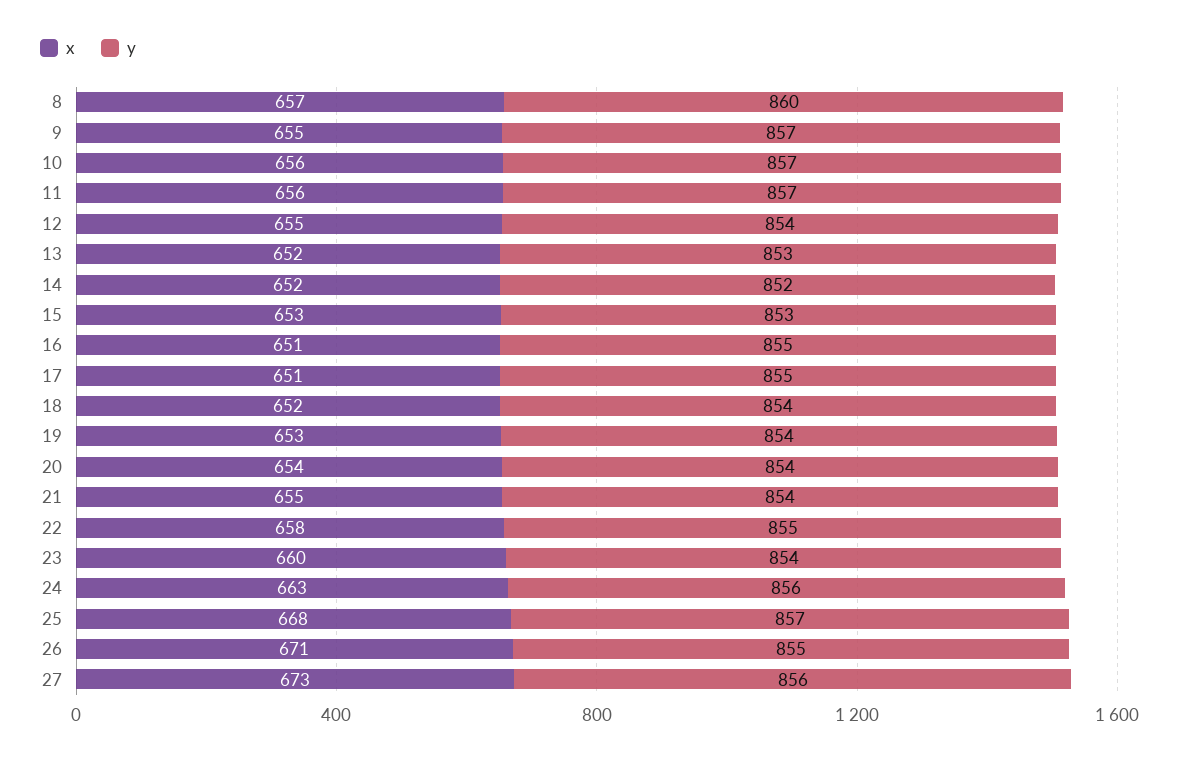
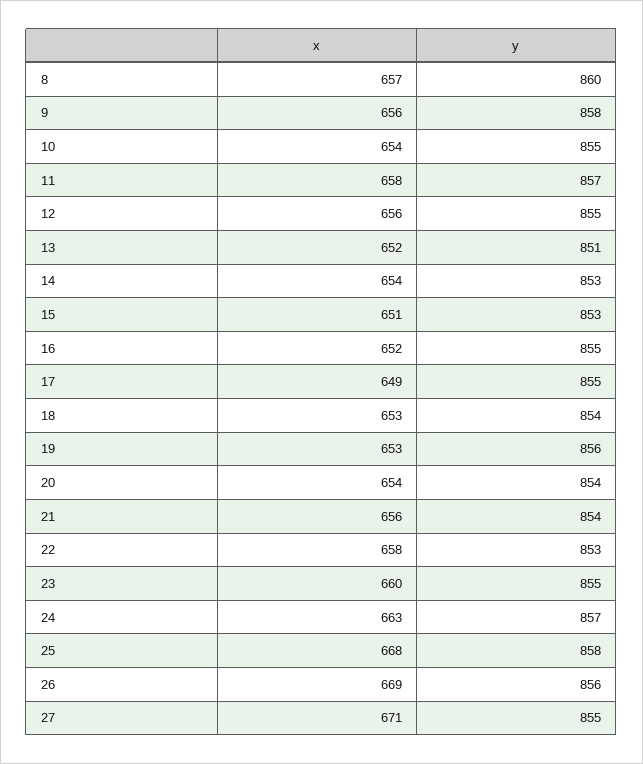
x, 9: 655 -> 656
y, 9: 857 -> 858
x, 10: 656 -> 654
y, 10: 857 -> 855
x, 11: 656 -> 658
x, 12: 655 -> 656
y, 12: 854 -> 855
y, 13: 853 -> 851
x, 14: 652 -> 654
y, 14: 852 -> 853
x, 15: 653 -> 651
x, 16: 651 -> 652
x, 17: 651 -> 649
x, 18: 652 -> 653
y, 19: 854 -> 856
x, 21: 655 -> 656
y, 22: 855 -> 853
y, 23: 854 -> 855
y, 24: 856 -> 857
y, 25: 857 -> 858
x, 26: 671 -> 669
y, 26: 855 -> 856
x, 27: 673 -> 671
y, 27: 856 -> 855

